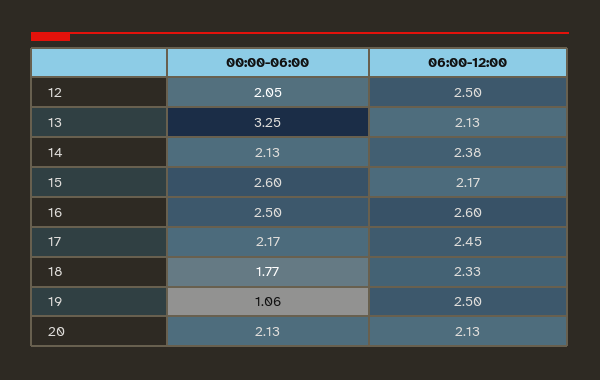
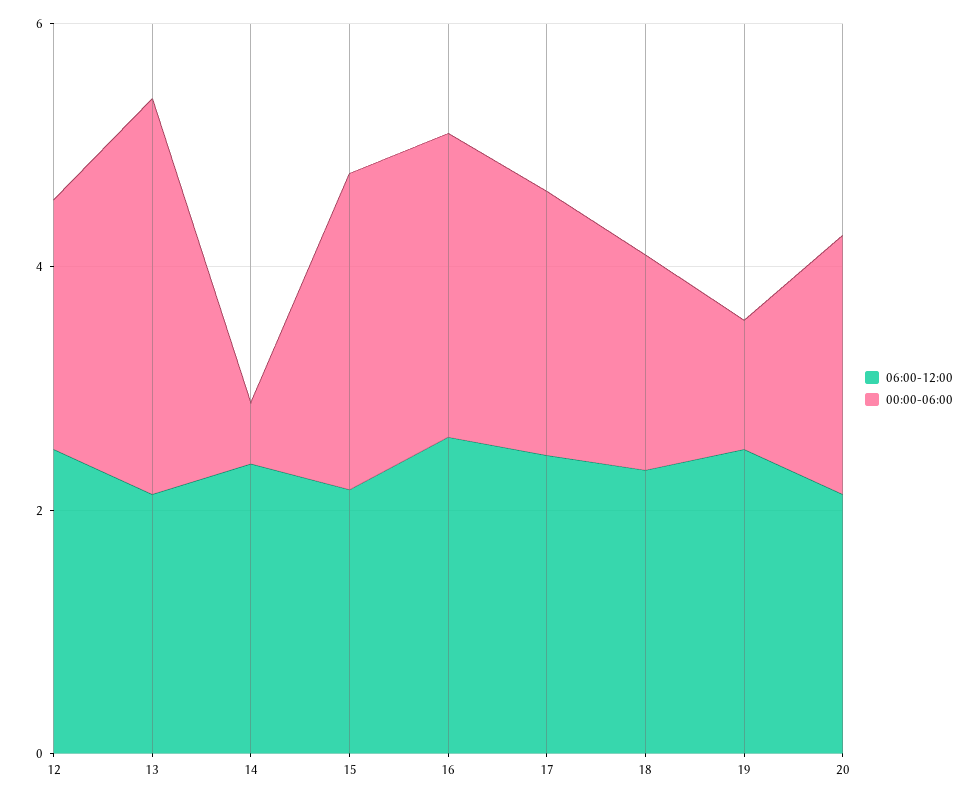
00:00-06:00, 14: 2.13 -> 0.5

